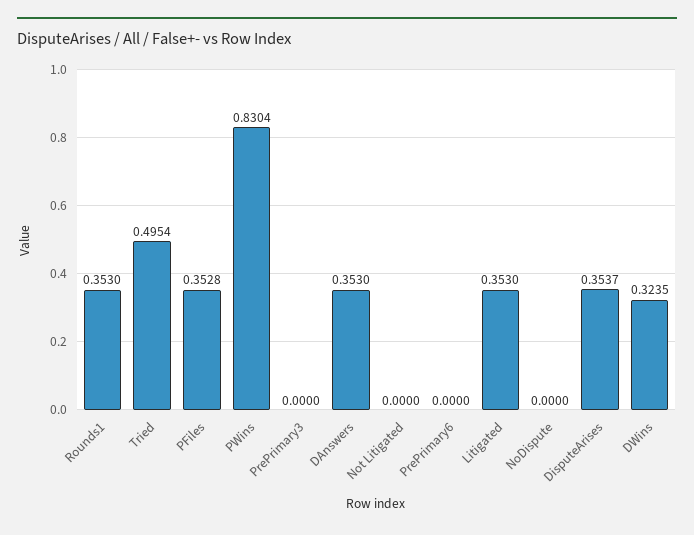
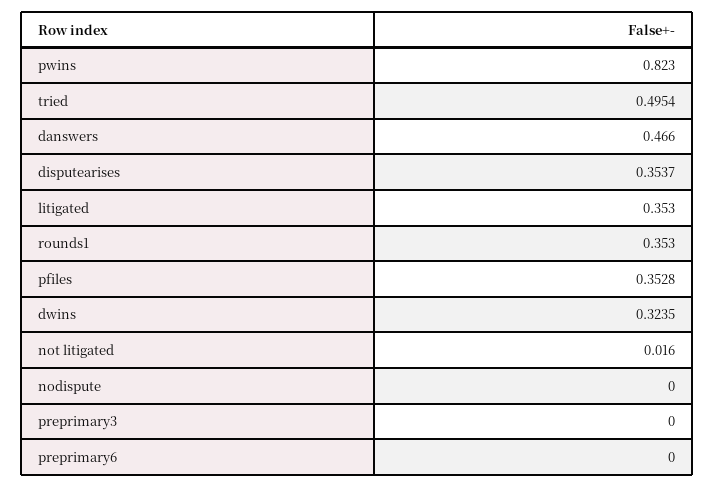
PWins: 0.8304 -> 0.823
DAnswers: 0.353 -> 0.466
Not Litigated: 0 -> 0.016

